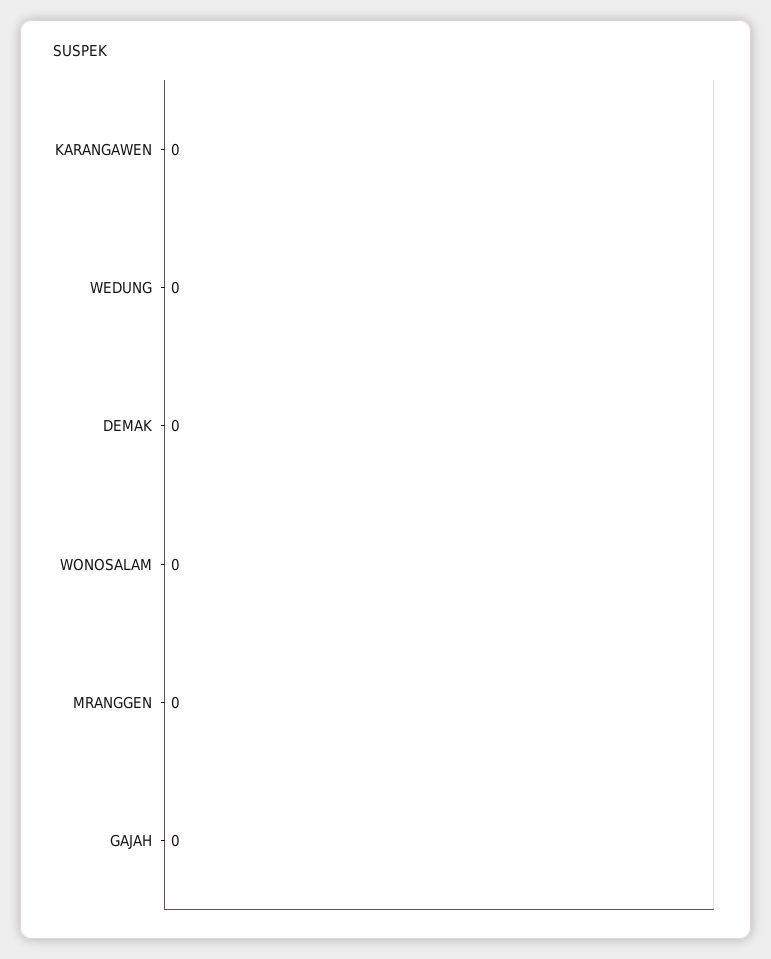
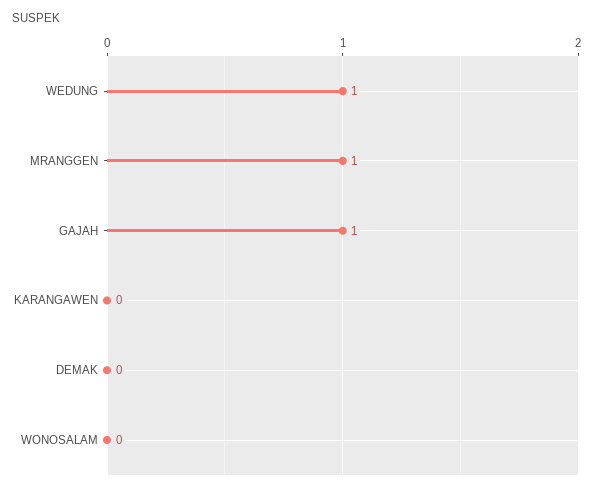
WEDUNG: 0 -> 1
MRANGGEN: 0 -> 1
GAJAH: 0 -> 1

